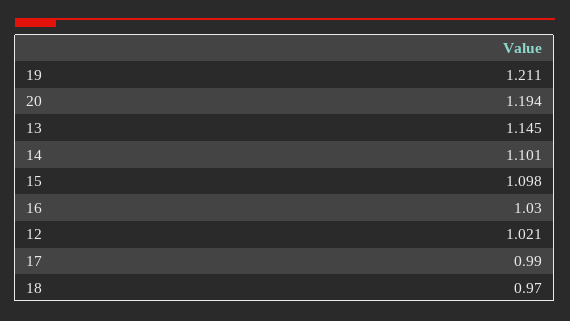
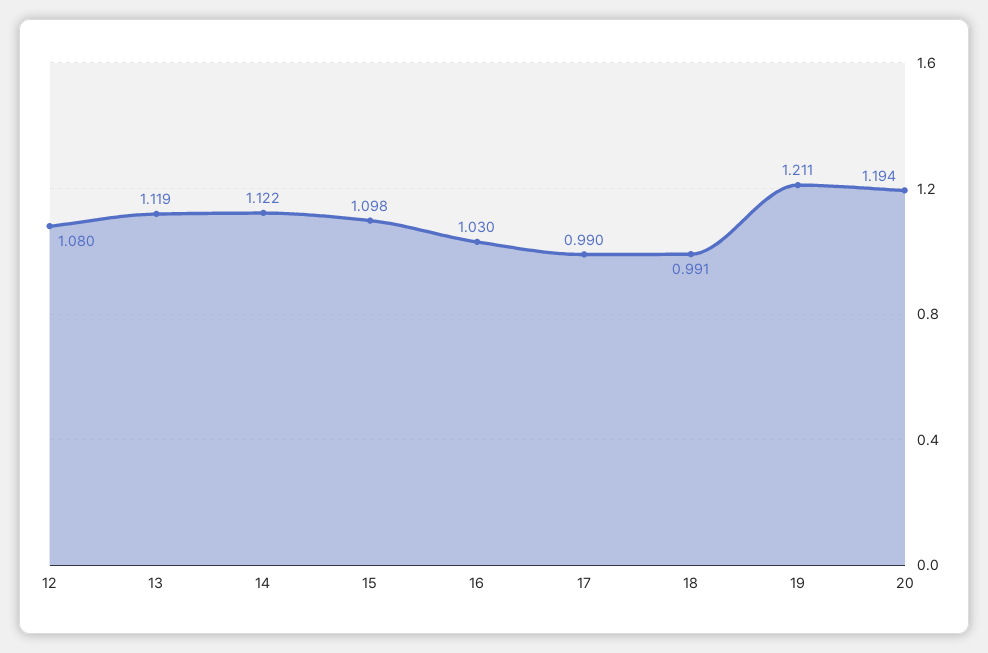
13: 1.145 -> 1.119
14: 1.101 -> 1.122
12: 1.021 -> 1.08
18: 0.97 -> 0.991

